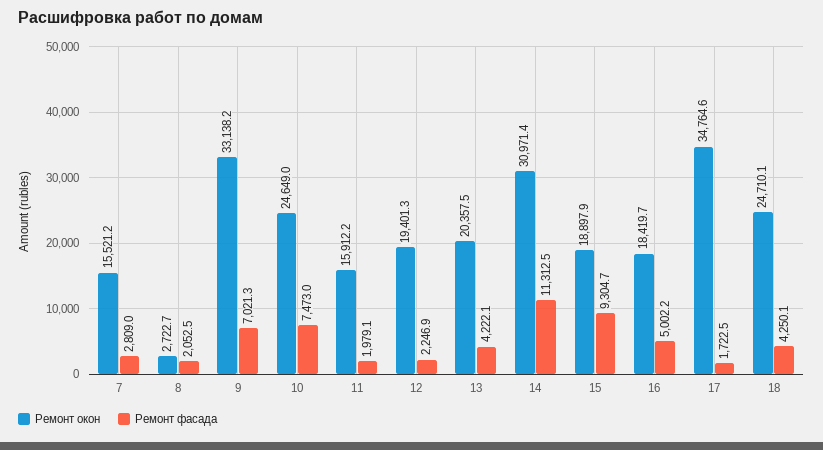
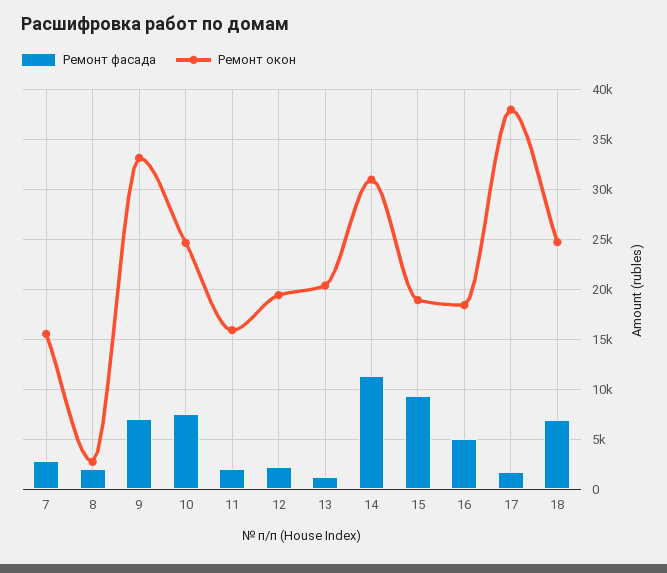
Ремонт фасада, 13: 4222.1 -> 1000
Ремонт окон, 17: 34764.6 -> 38000
Ремонт фасада, 18: 4250.1 -> 7000

